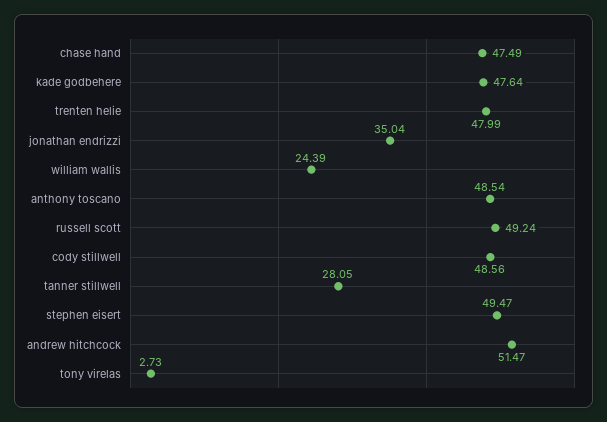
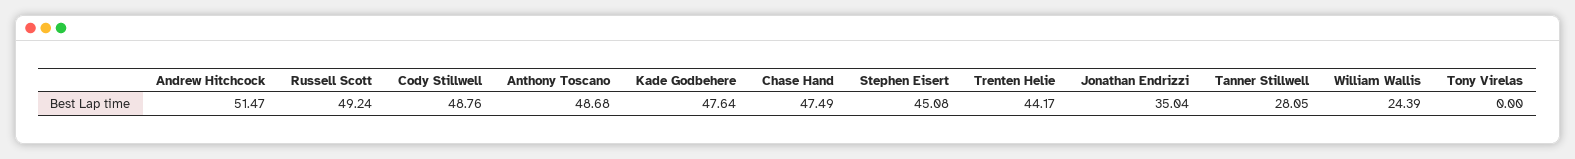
trenten helie: 47.99 -> 44.17
anthony toscano: 48.54 -> 48.68
cody stillwell: 48.56 -> 48.76
stephen eisert: 49.47 -> 45.08
tony virelas: 2.73 -> 0

